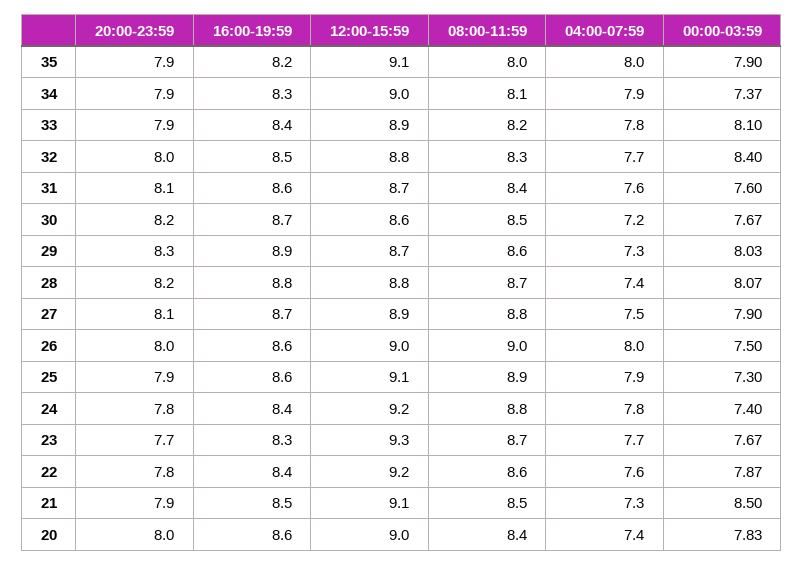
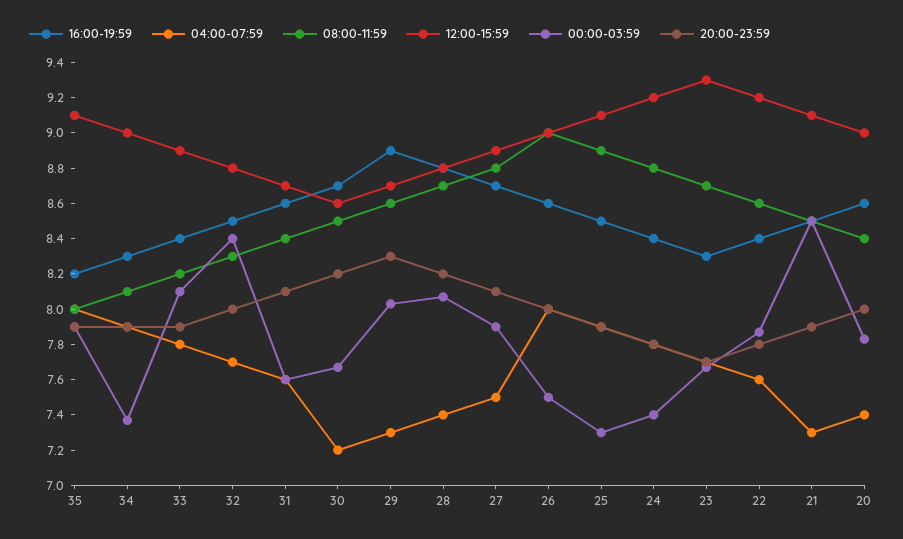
16:00-19:59, 25: 8.6 -> 8.5

